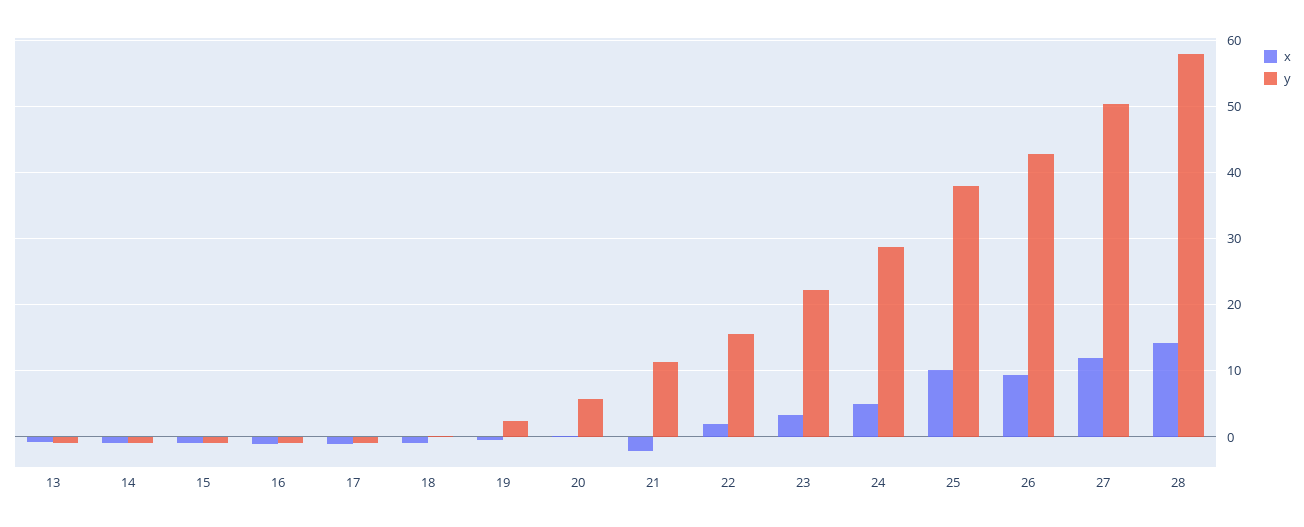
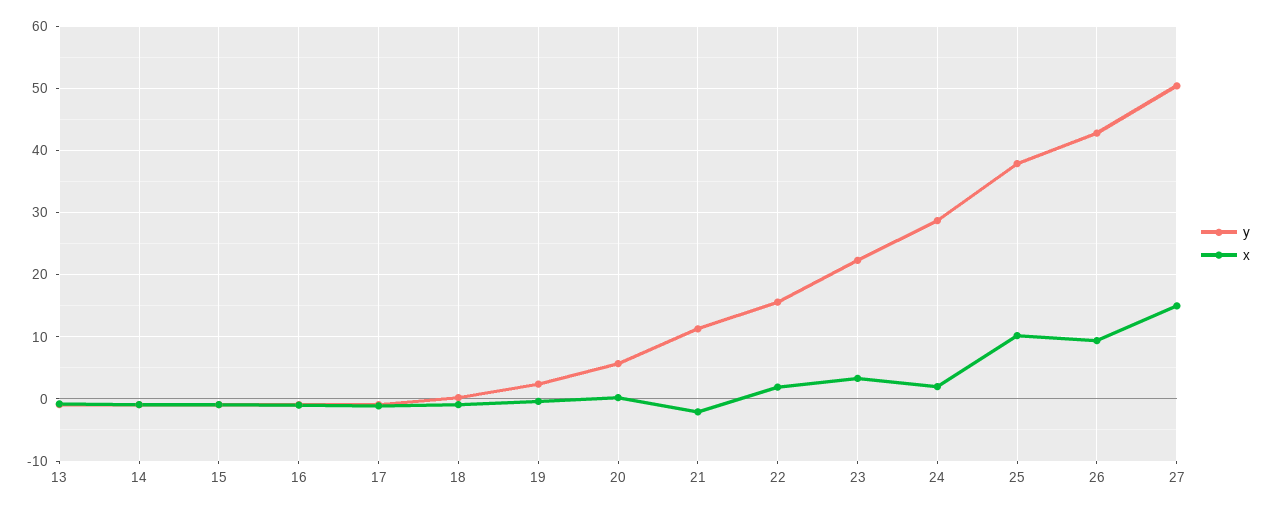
x, 24: 5 -> 2
x, 27: 12 -> 15
x, 28: 14 -> none
y, 28: 58 -> none

